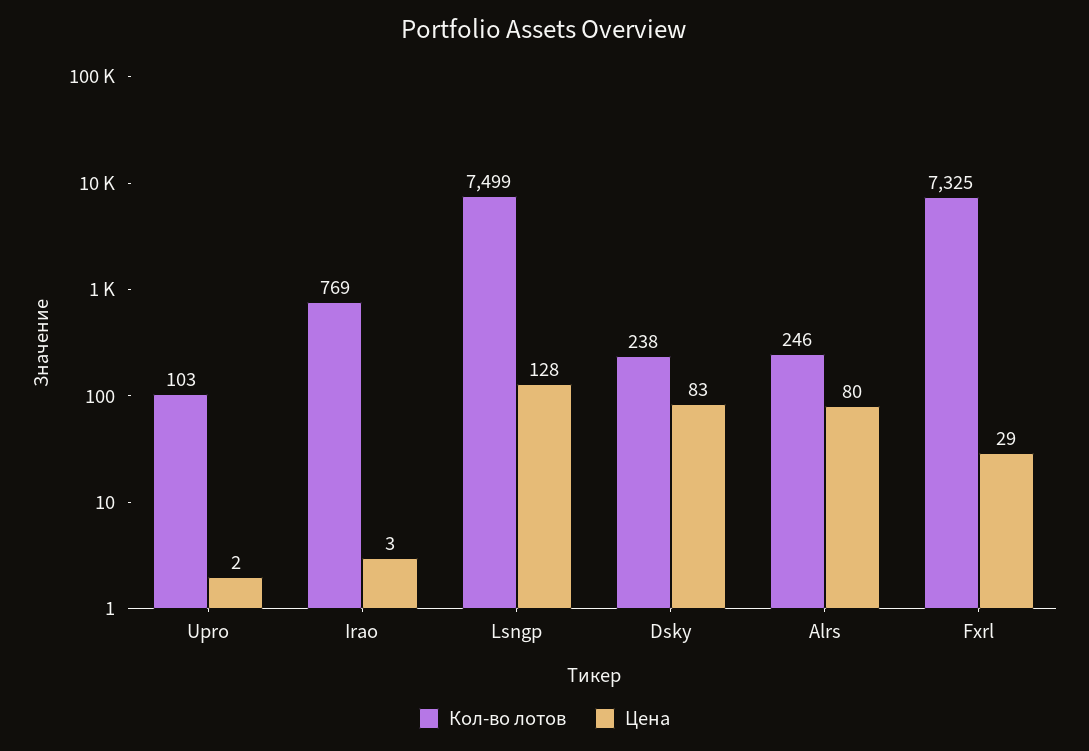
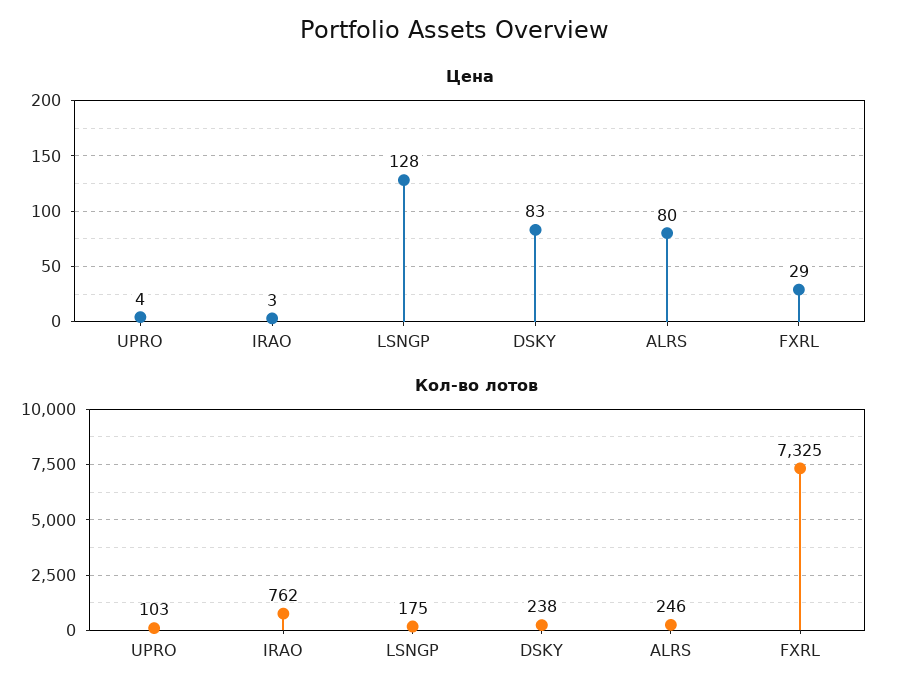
Цена, Upro: 2 -> 4
Кол-во лотов, Irao: 769 -> 762
Кол-во лотов, Lsngp: 7499 -> 175

